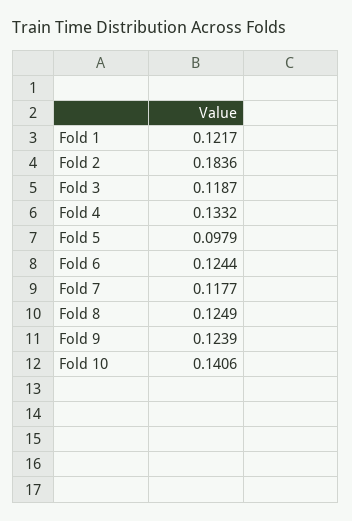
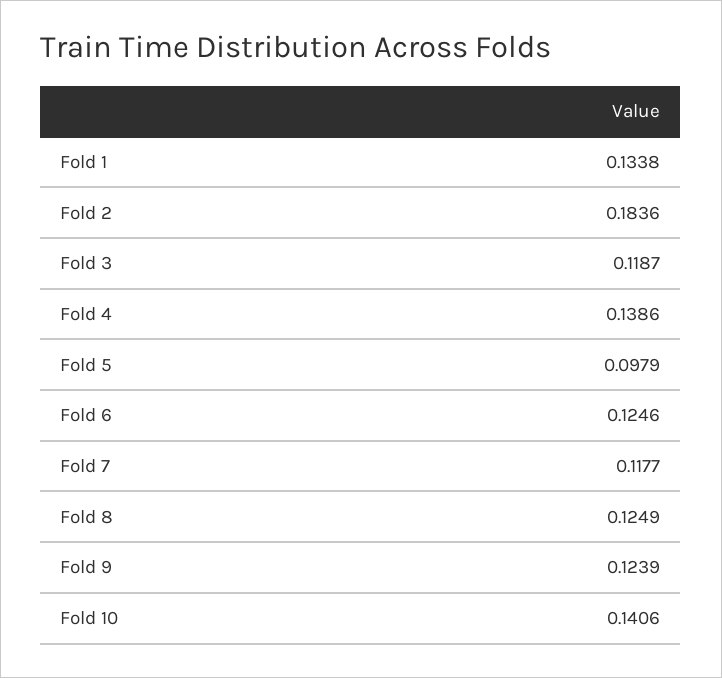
Fold 1: 0.1217 -> 0.1338
Fold 4: 0.1332 -> 0.1386
Fold 6: 0.1244 -> 0.1246

